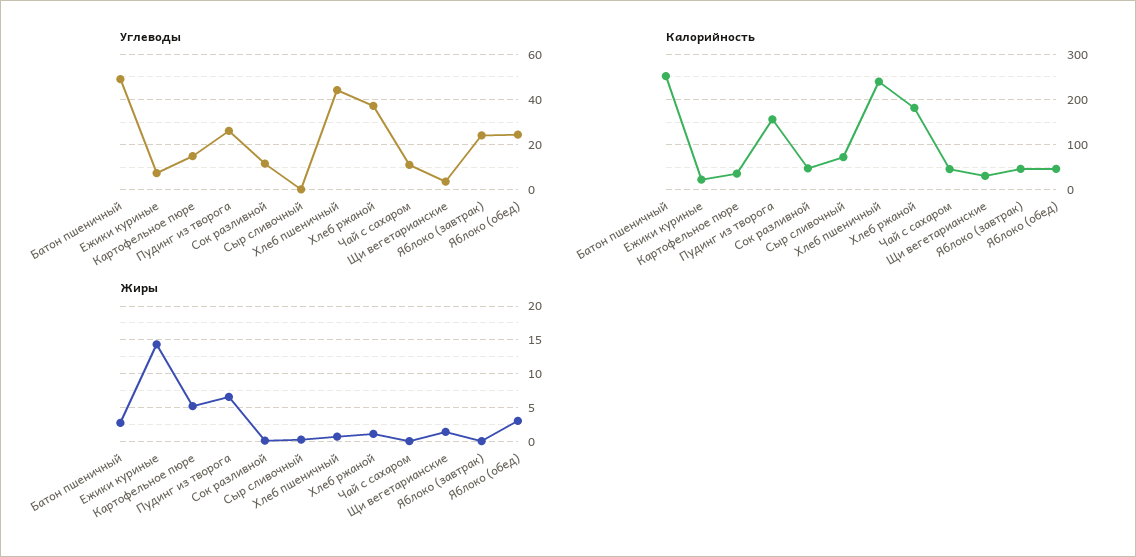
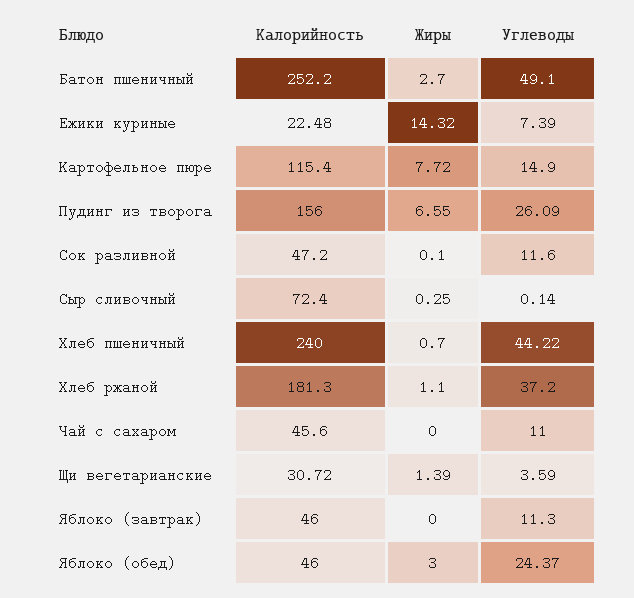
Углеводы, Яблоко (завтрак): 25 -> 11.3
Калорийность, Картофельное пюре: 40 -> 115.4
Жиры, Картофельное пюре: 5 -> 7.72

